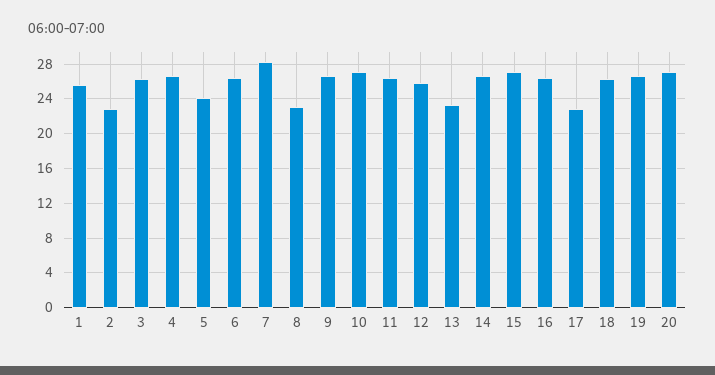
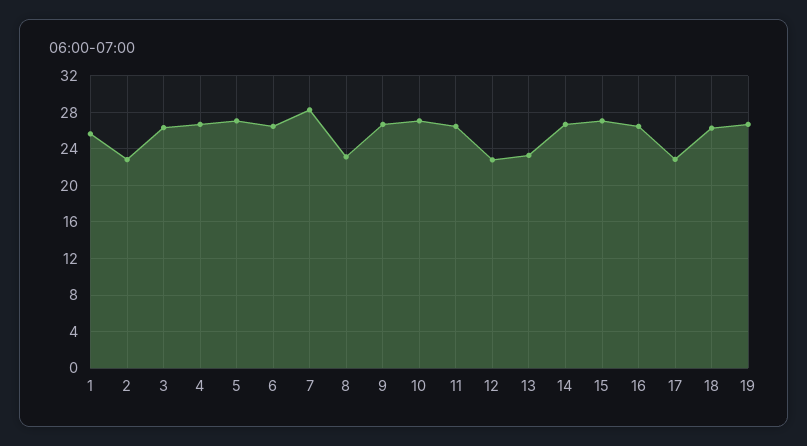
5: 24 -> 27
12: 26 -> 23
20: 27 -> none

